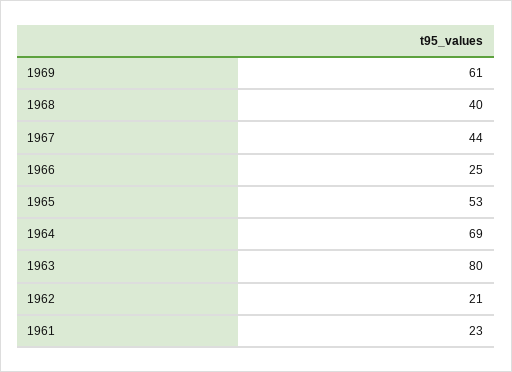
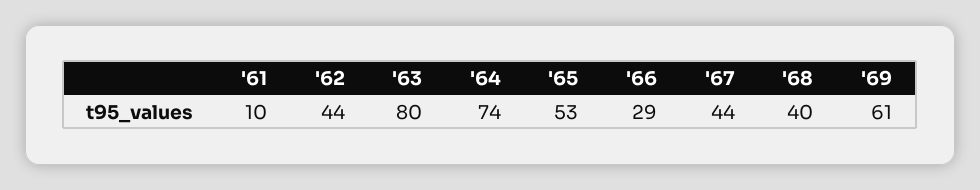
1966: 25 -> 29
1964: 69 -> 74
1962: 21 -> 44
1961: 23 -> 10

